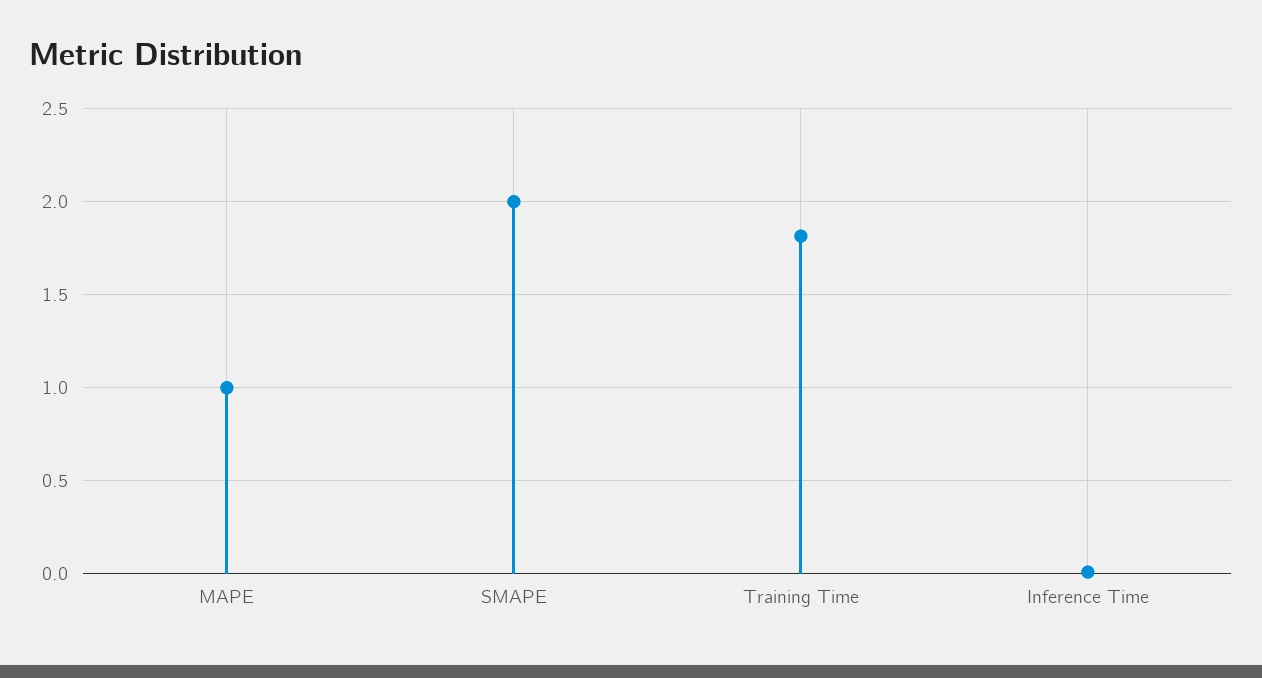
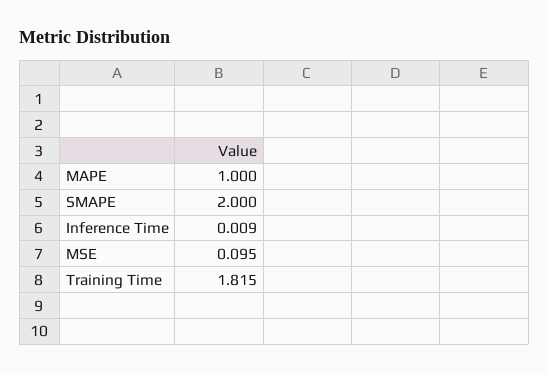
MSE: none -> 0.095

